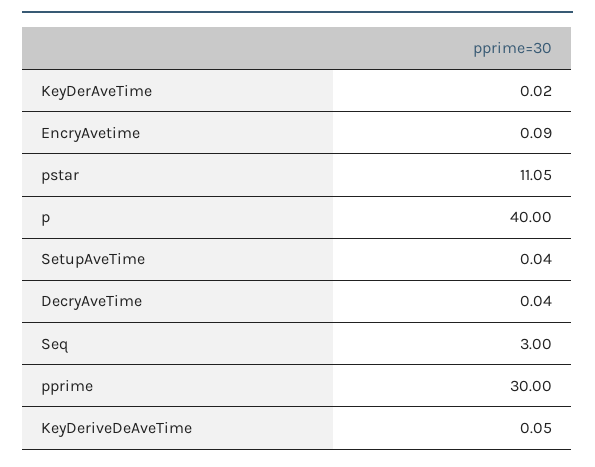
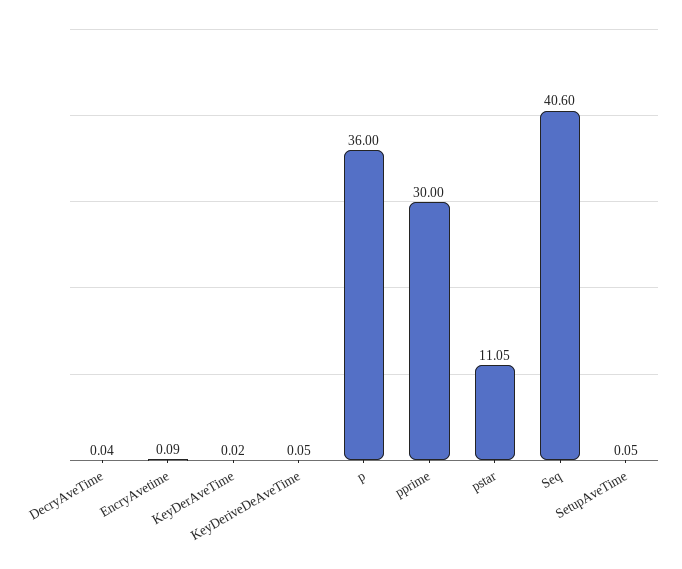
p: 40 -> 36
SetupAveTime: 0.04 -> 0.05
Seq: 3 -> 40.6

